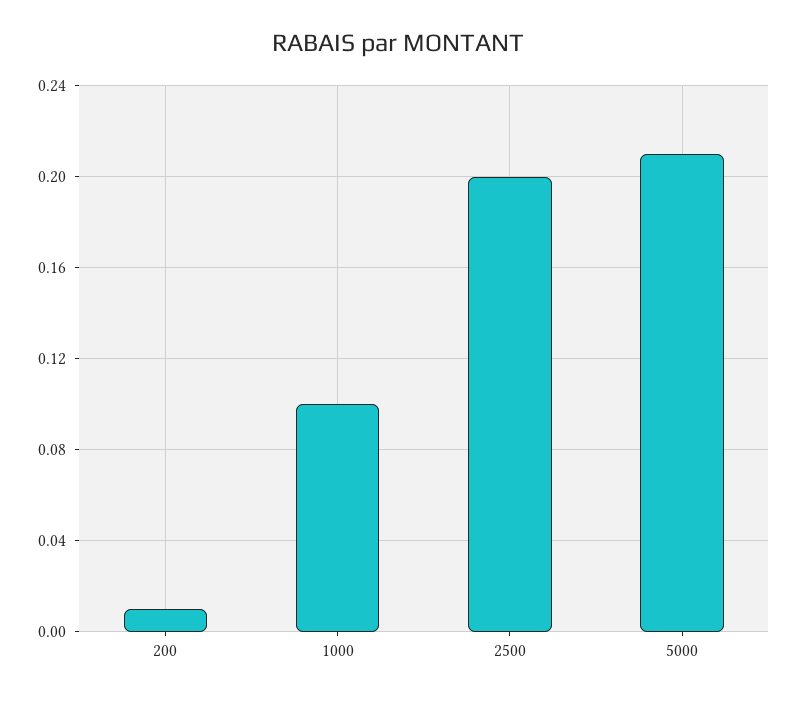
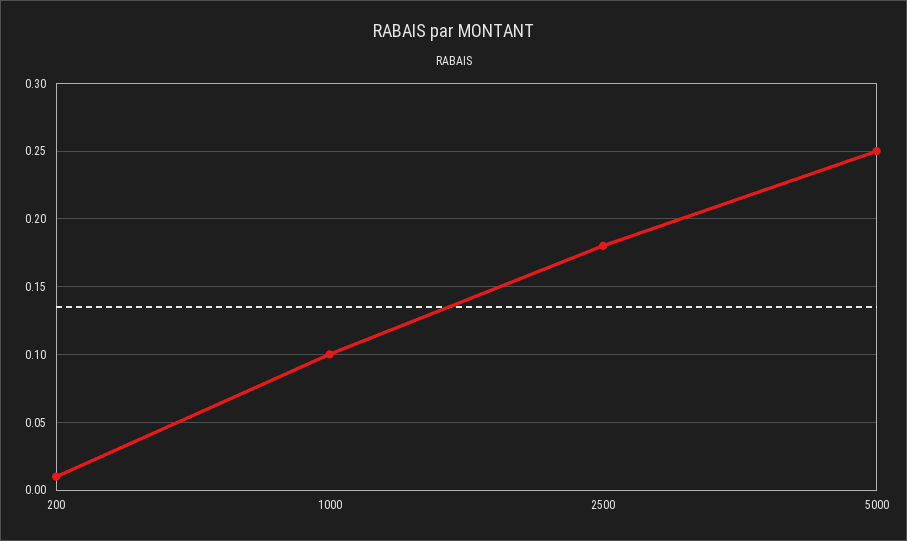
2500: 0.2 -> 0.18
5000: 0.21 -> 0.25

